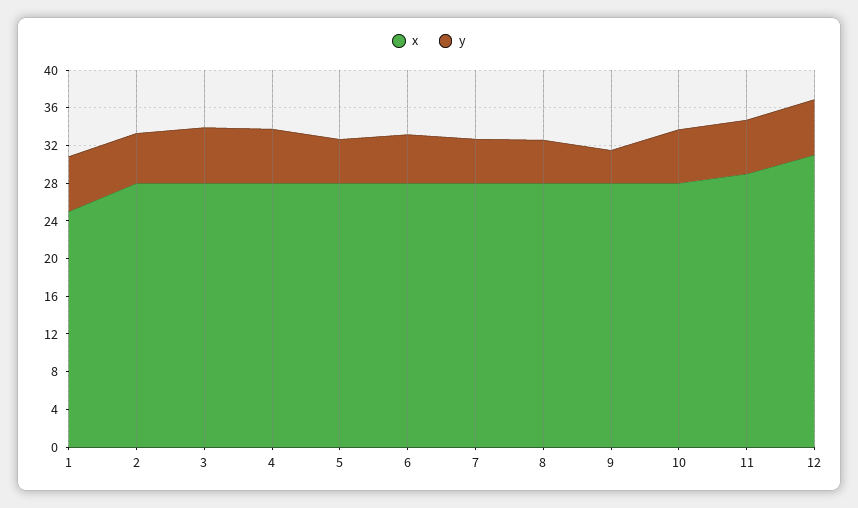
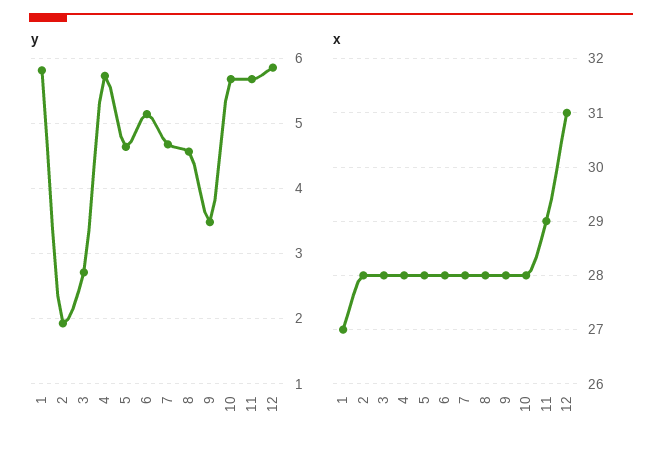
x, 1: 25 -> 27
y, 2: 5 -> 1.9
y, 3: 6 -> 2.7

